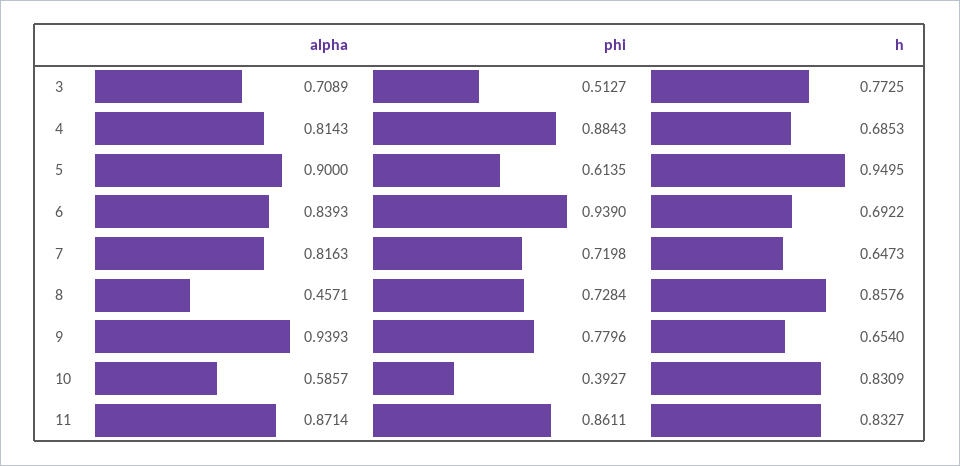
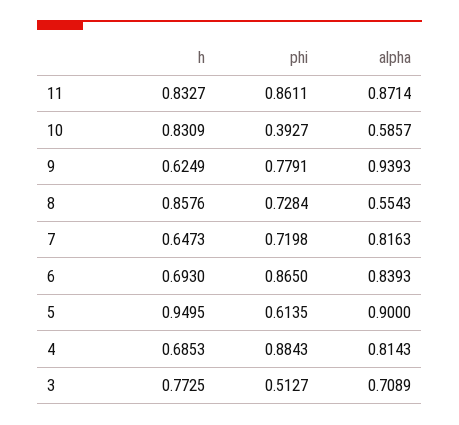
phi, 6: 0.939 -> 0.865
h, 6: 0.6922 -> 0.693
alpha, 8: 0.4571 -> 0.5543
phi, 9: 0.7796 -> 0.7791
h, 9: 0.654 -> 0.6249

